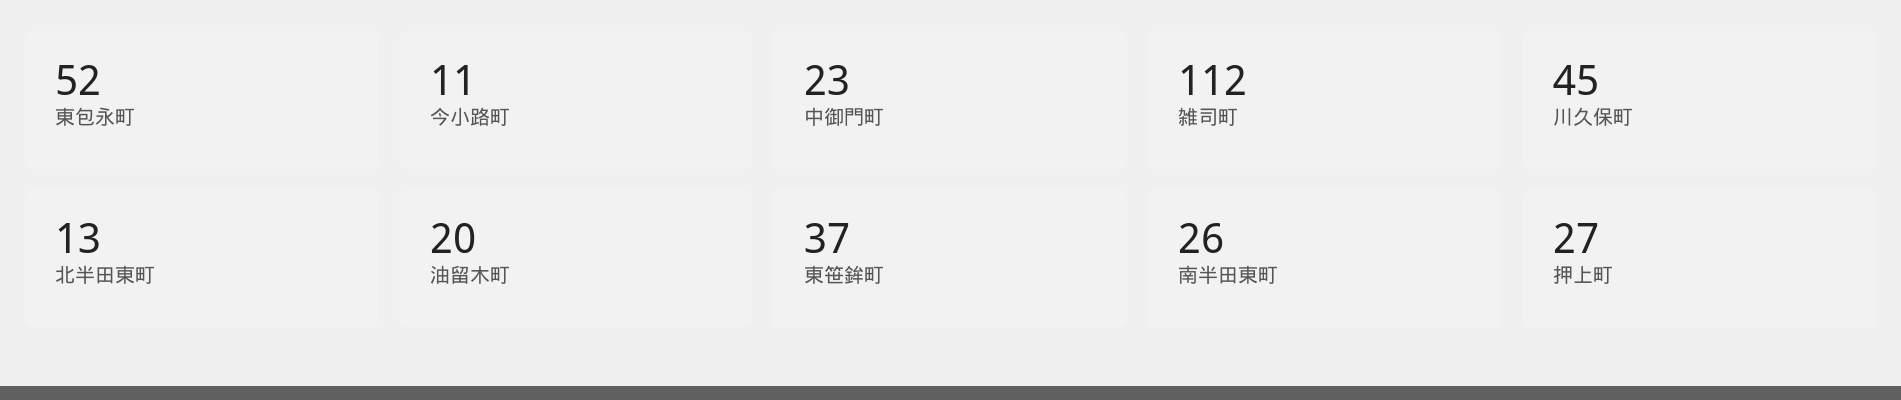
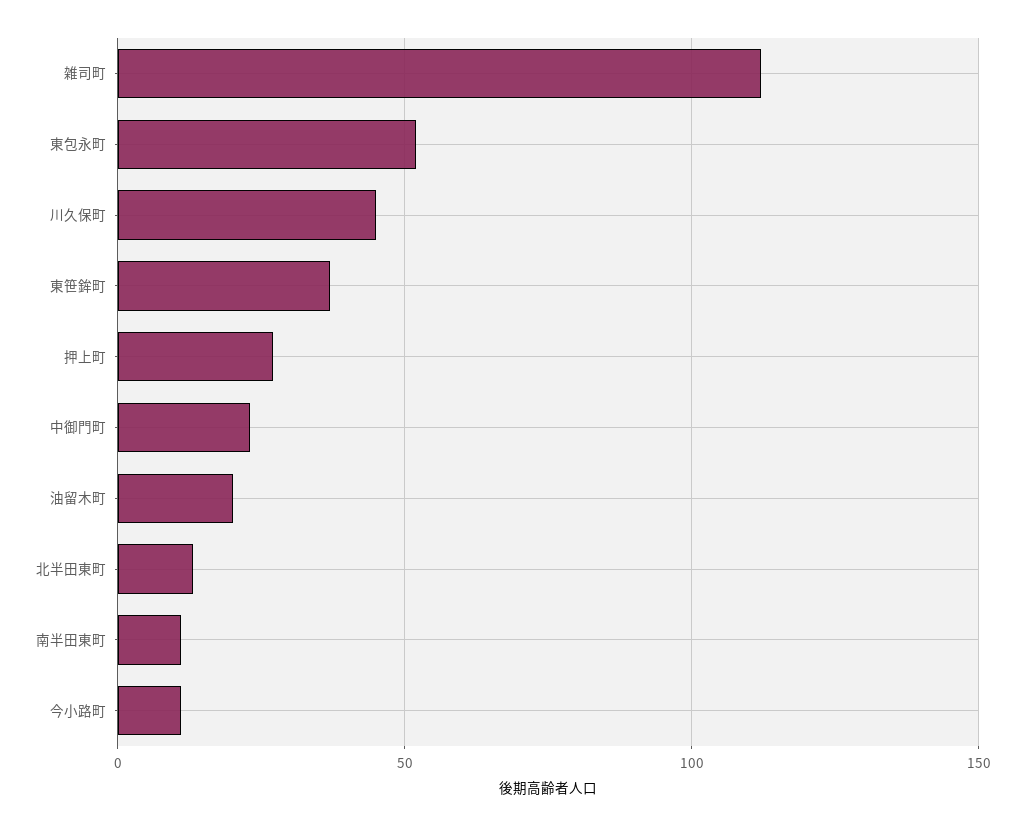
南半田東町: 26 -> 10

